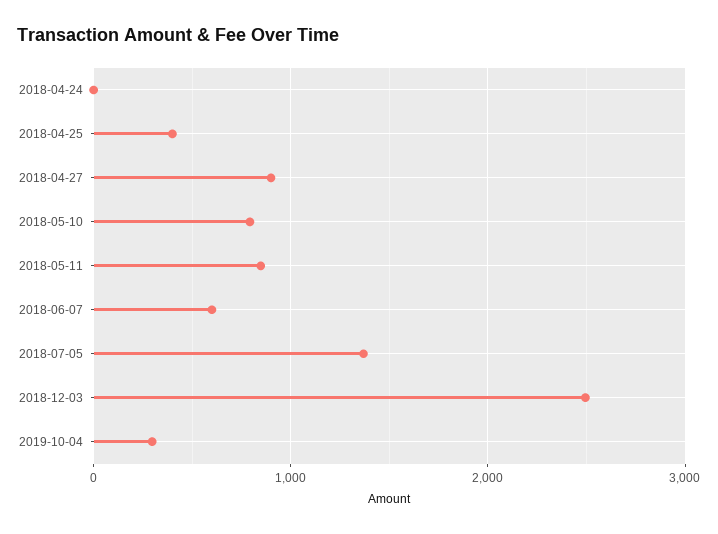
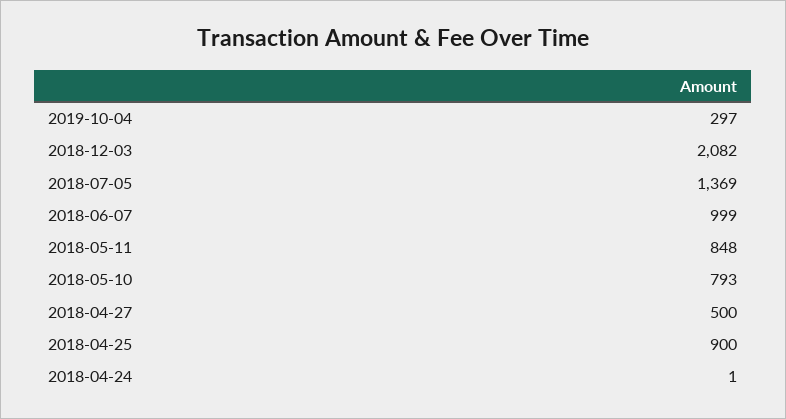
2018-04-25: 400 -> 900
2018-04-27: 900 -> 500
2018-06-07: 600 -> 999
2018-12-03: 2500 -> 2082

